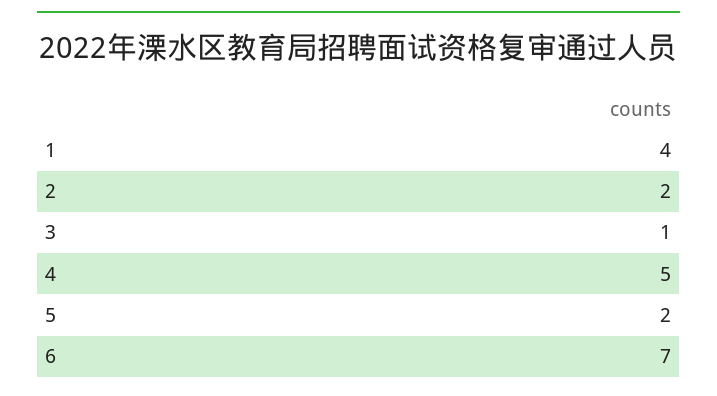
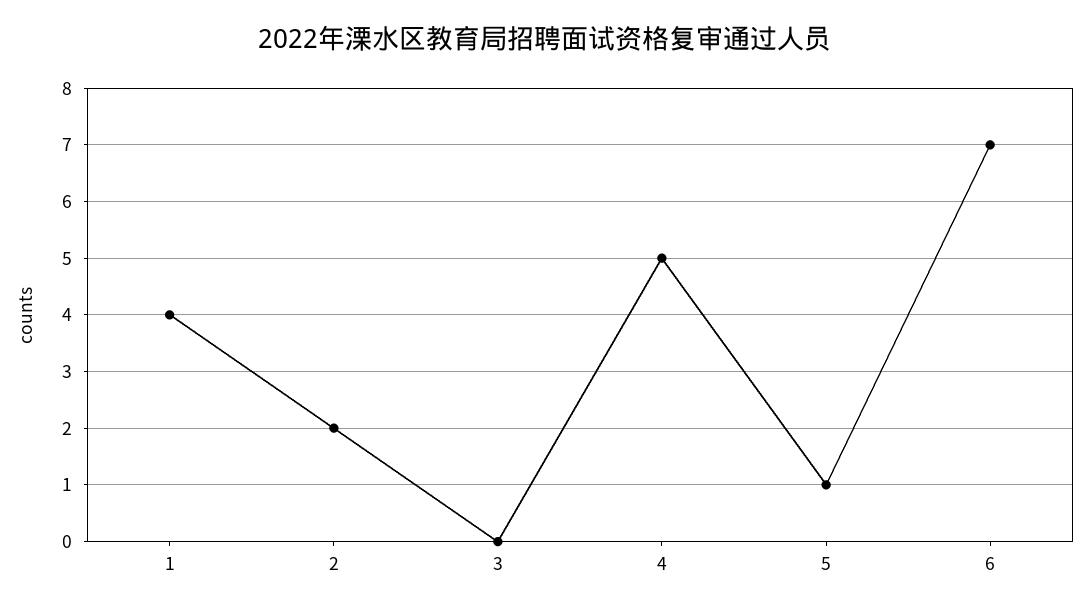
3: 1 -> 0
5: 2 -> 1

